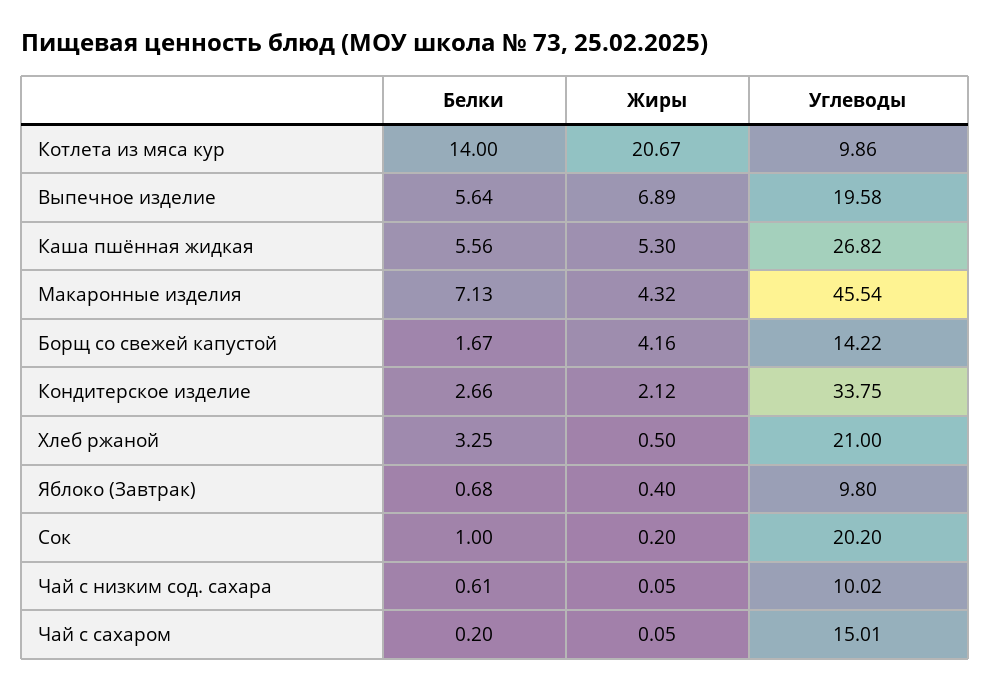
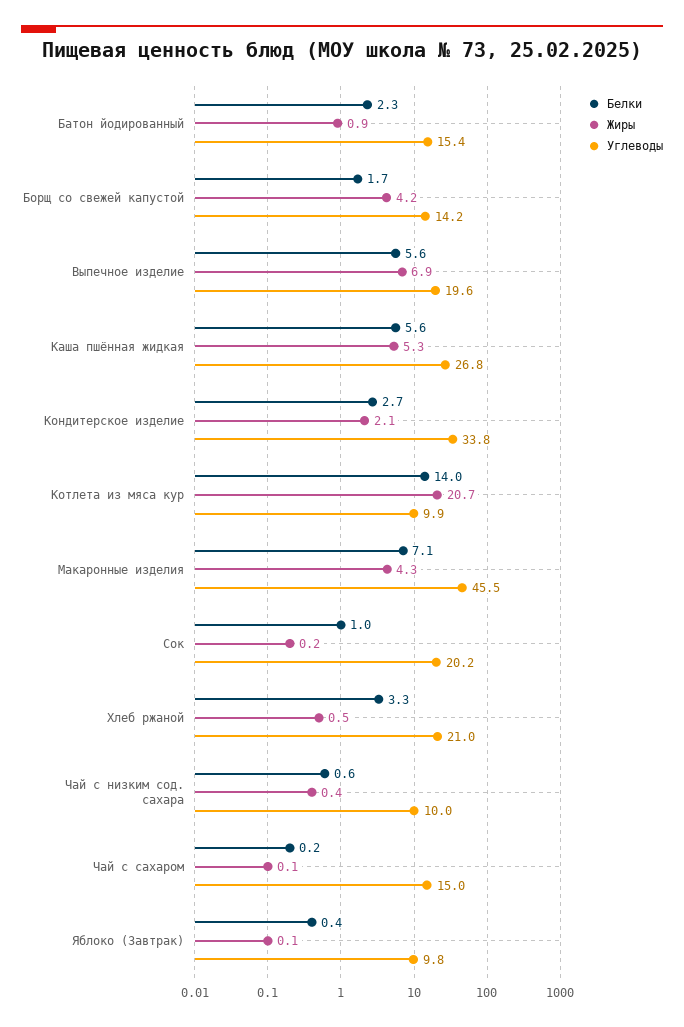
Белки, Яблоко (Завтрак): 0.68 -> 0.4
Жиры, Яблоко (Завтрак): 0.4 -> 0.1
Жиры, Чай с низким сод. сахара: 0.05 -> 0.4
Белки, Батон йодированный: none -> 2.3
Жиры, Батон йодированный: none -> 0.9
Углеводы, Батон йодированный: none -> 15.4

